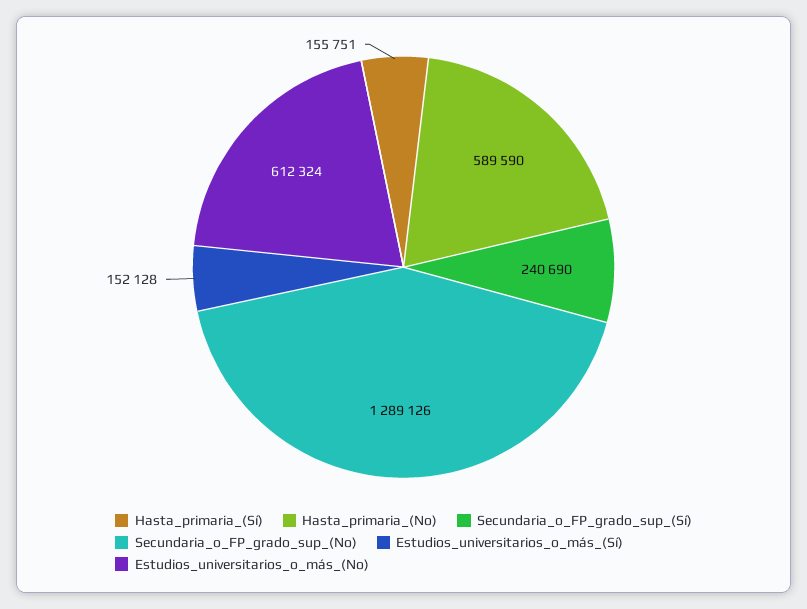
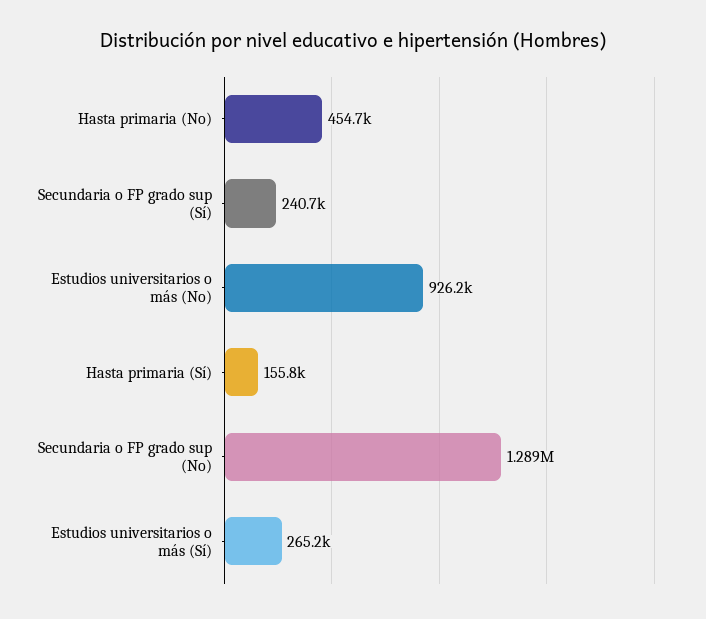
Hasta_primaria_(No): 589590 -> 454700
Estudios_universitarios_o_más_(Sí): 152128 -> 265200
Estudios_universitarios_o_más_(No): 612324 -> 926200

